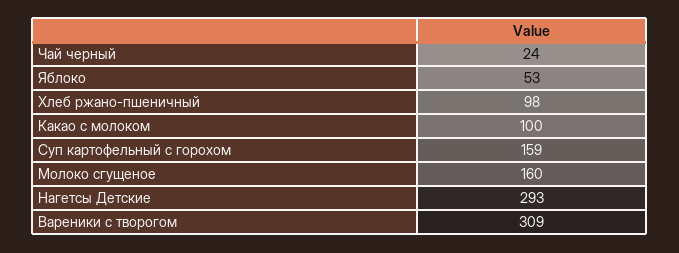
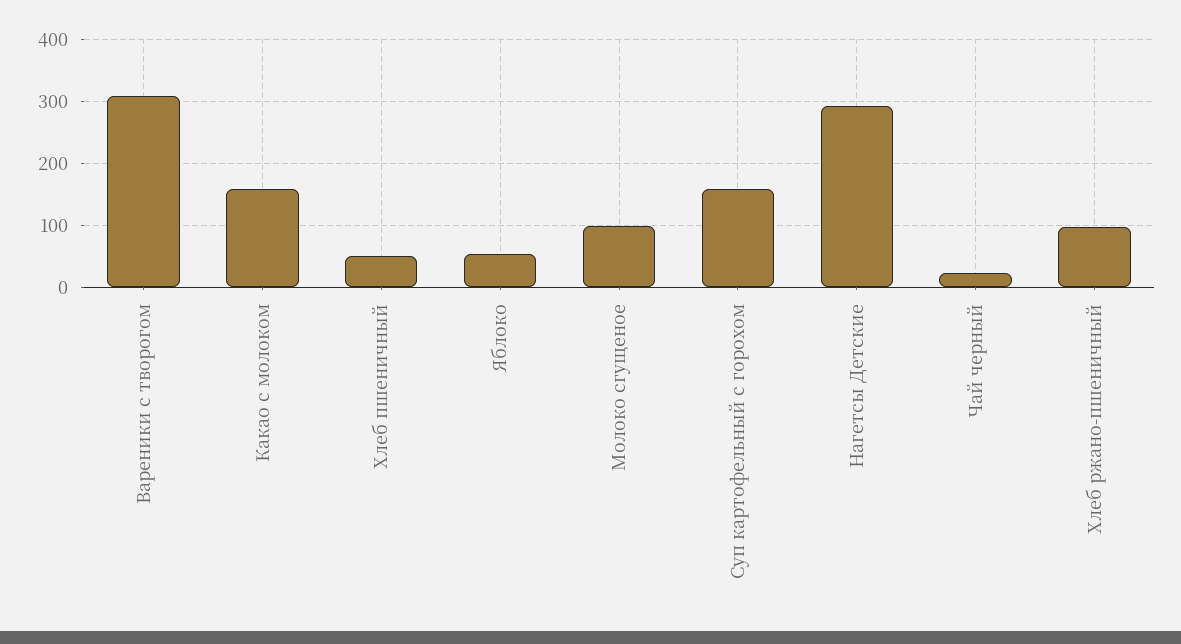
Какао с молоком: 100 -> 160
Молоко сгущеное: 160 -> 100
Хлеб пшеничный: none -> 50

